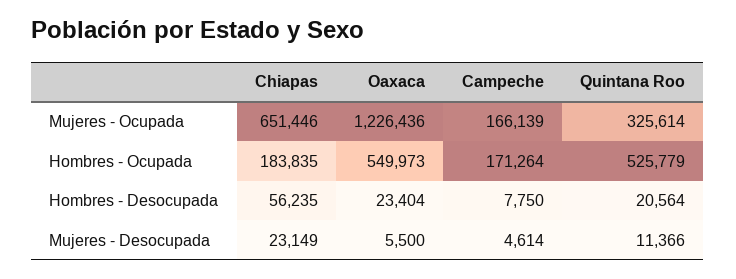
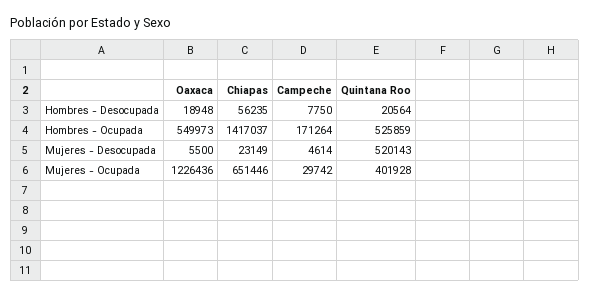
Campeche, Mujeres - Ocupada: 166139 -> 29742
Quintana Roo, Mujeres - Ocupada: 325614 -> 401928
Chiapas, Hombres - Ocupada: 183835 -> 1417037
Quintana Roo, Hombres - Ocupada: 525779 -> 525859
Oaxaca, Hombres - Desocupada: 23404 -> 18948
Quintana Roo, Mujeres - Desocupada: 11366 -> 520143

